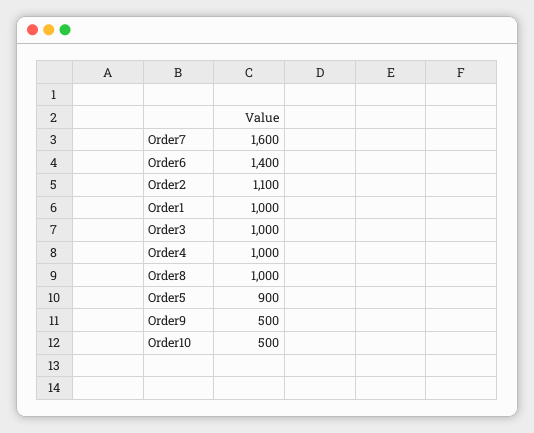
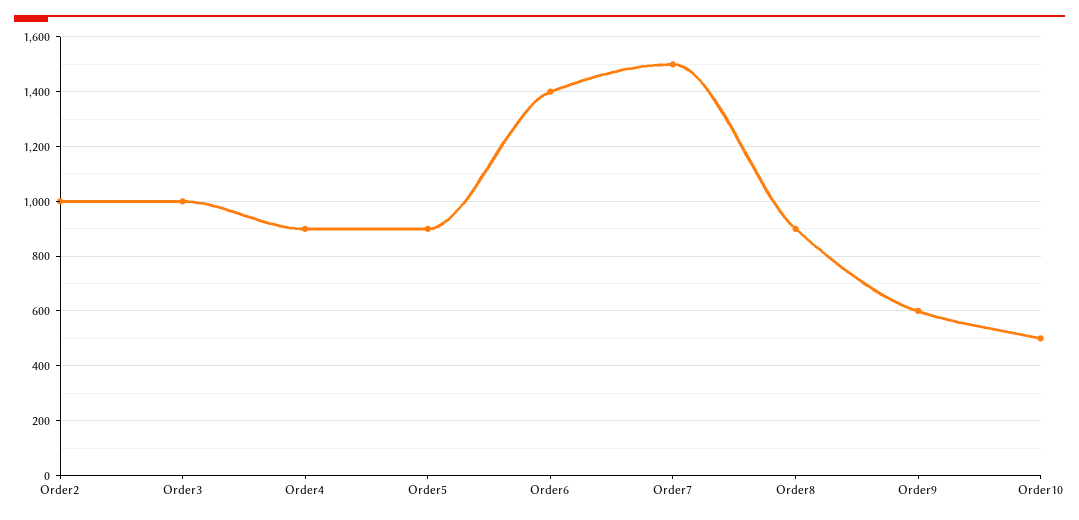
Order7: 1600 -> 1500
Order2: 1100 -> 1000
Order1: 1000 -> none
Order4: 1000 -> 900
Order8: 1000 -> 900
Order9: 500 -> 600

